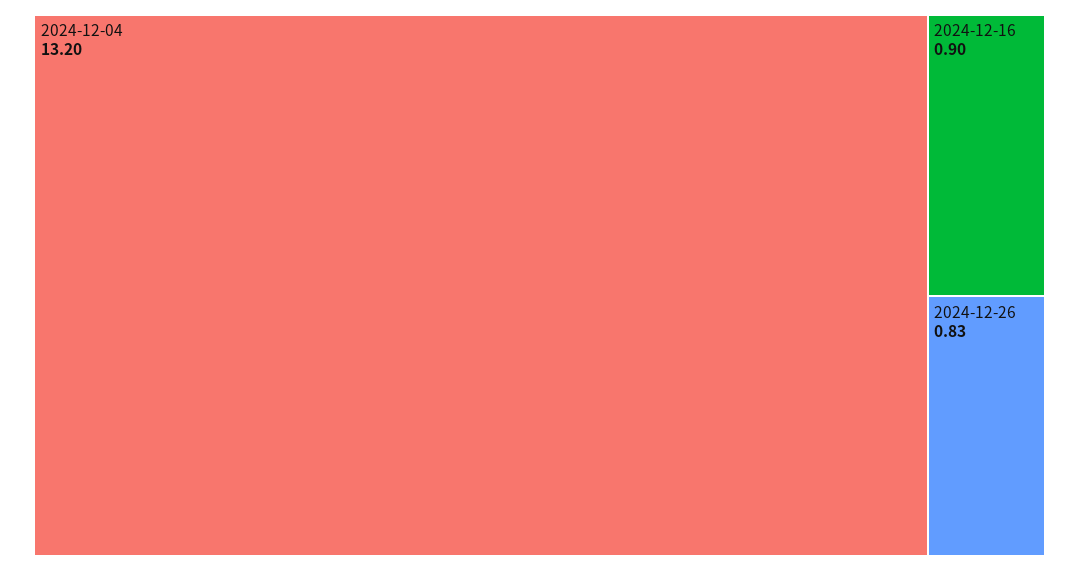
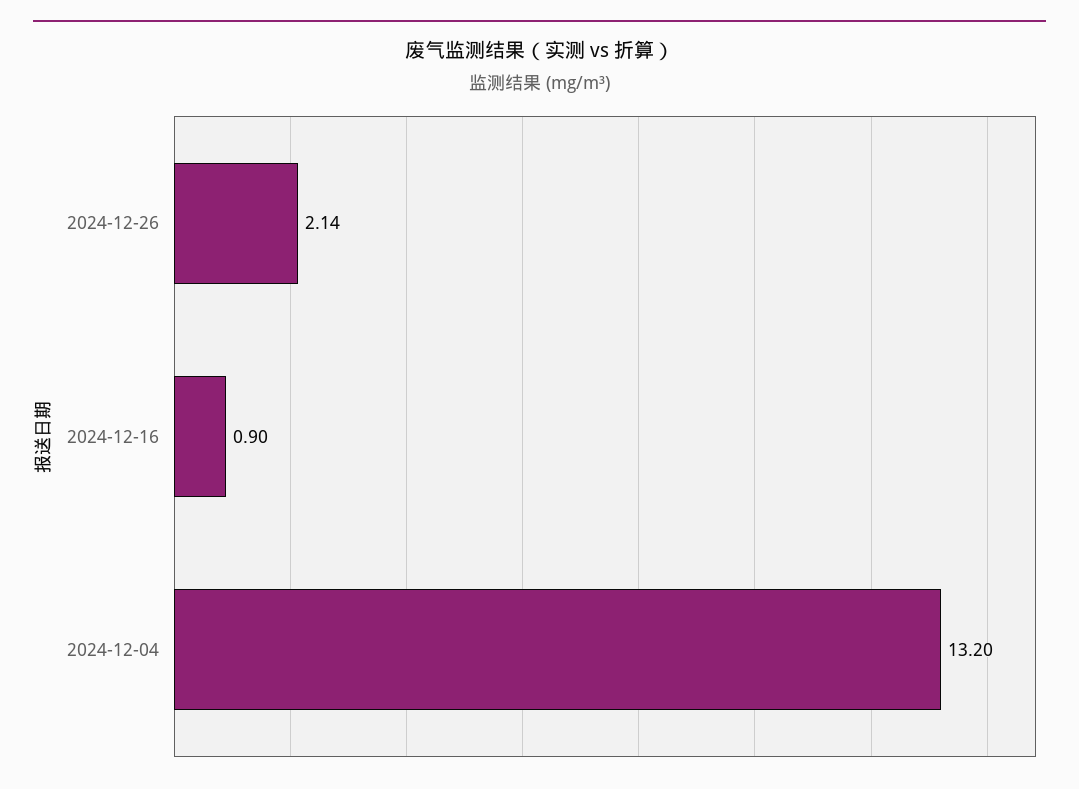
2024-12-26: 0.83 -> 2.14

